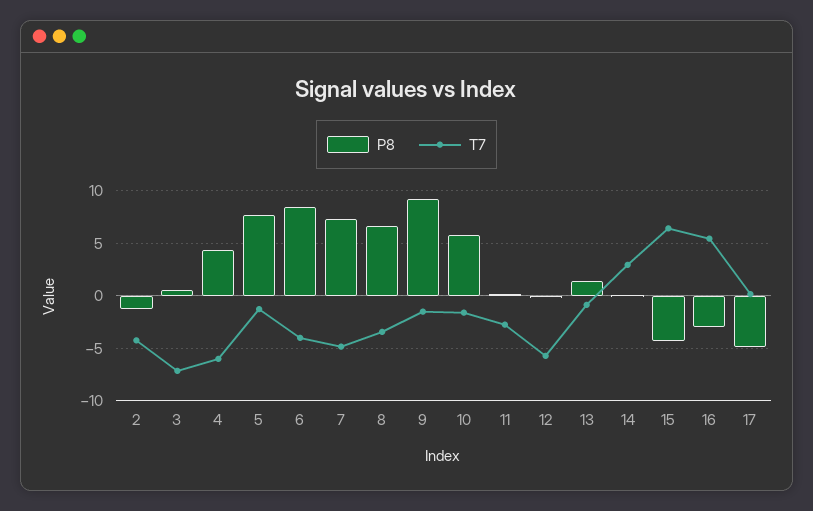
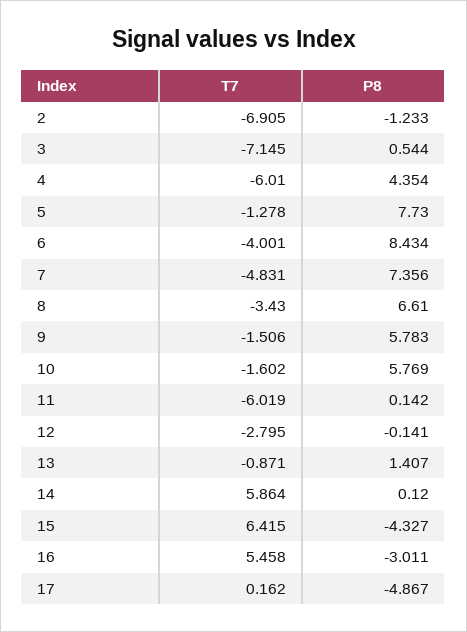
T7, 2: -4 -> -6.905
P8, 9: 9 -> 5.783
T7, 11: -3 -> -6.019
T7, 12: -6 -> -2.795
T7, 14: 3 -> 5.864

